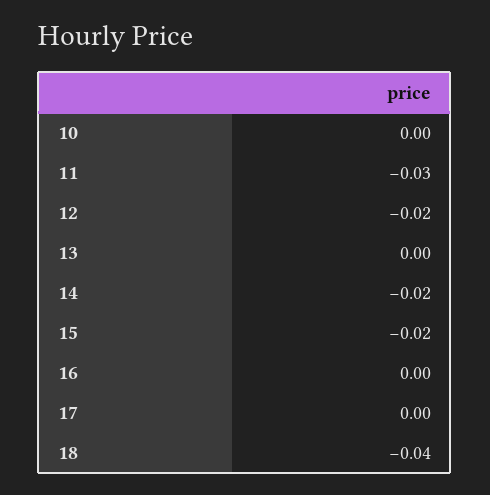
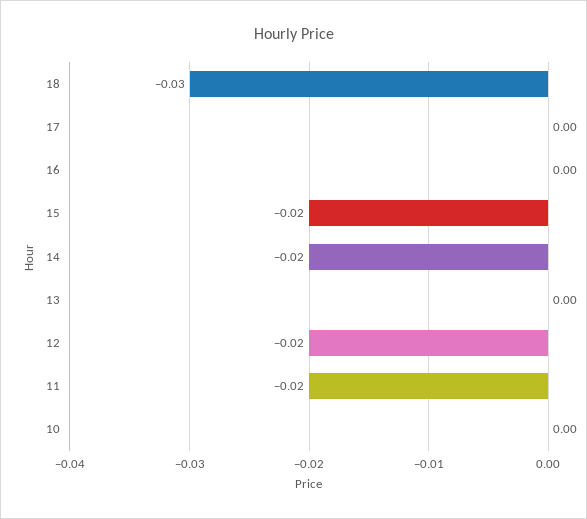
11: -0.03 -> -0.02
18: -0.04 -> -0.03

